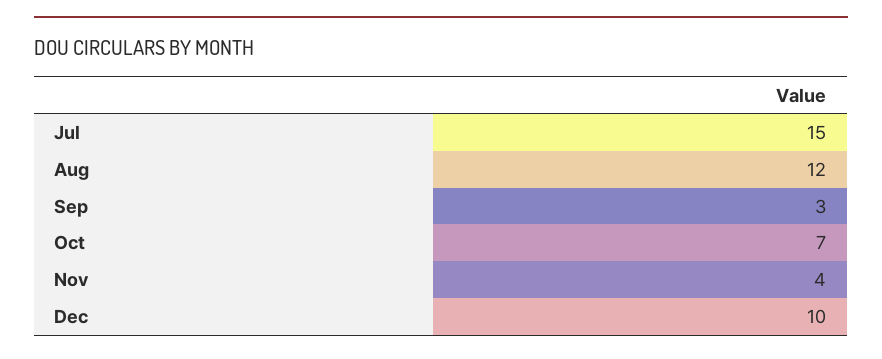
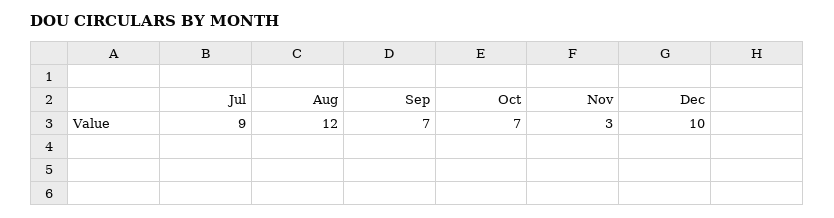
Jul: 15 -> 9
Sep: 3 -> 7
Nov: 4 -> 3

